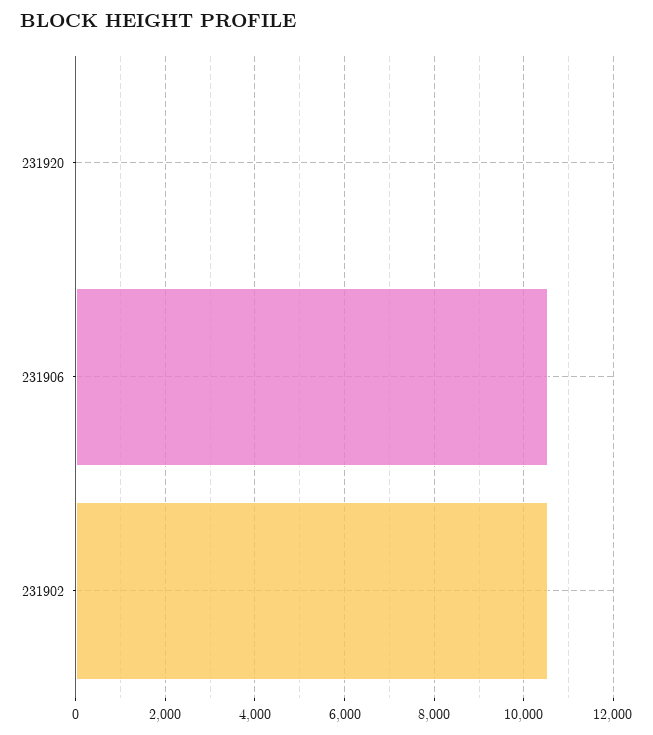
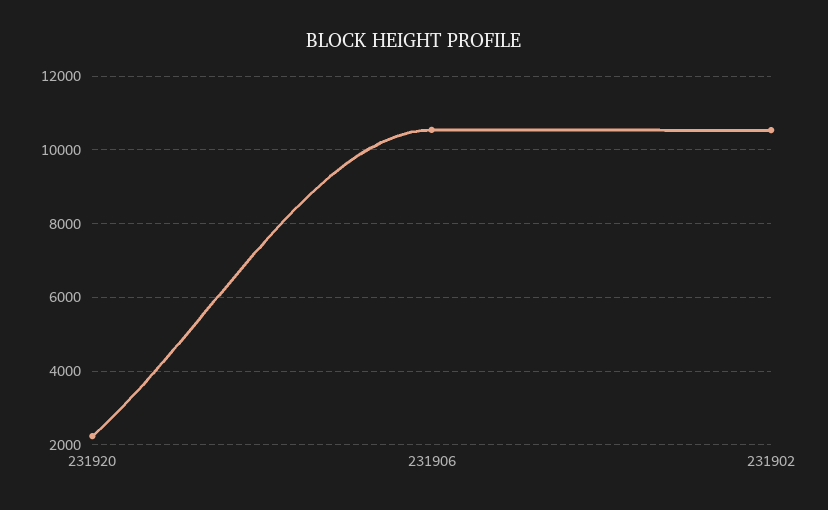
231920: 0 -> 2200

